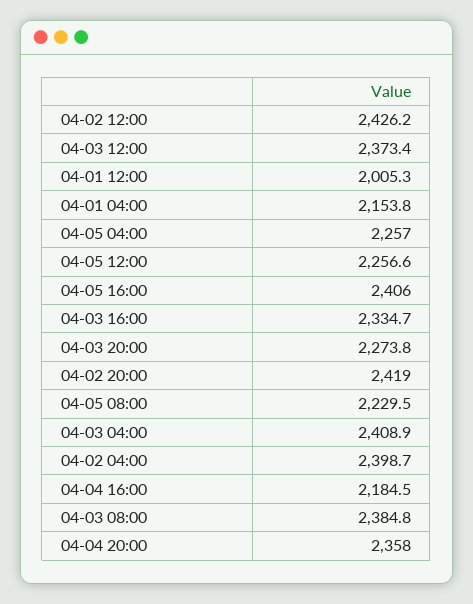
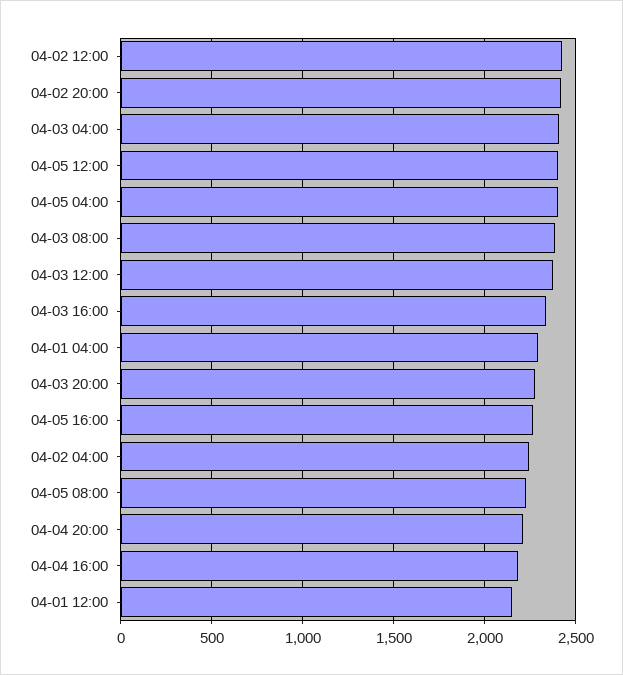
04-01 12:00: 2005.3 -> 2150
04-01 04:00: 2153.8 -> 2300
04-05 04:00: 2257 -> 2400
04-05 12:00: 2256.6 -> 2400
04-05 16:00: 2406 -> 2250
04-02 04:00: 2398.7 -> 2250
04-04 20:00: 2358 -> 2200

